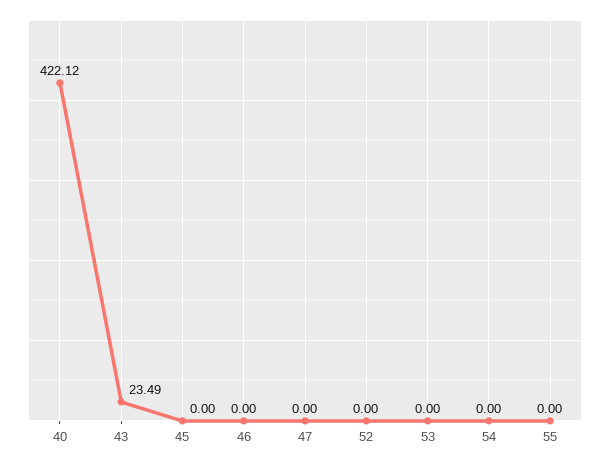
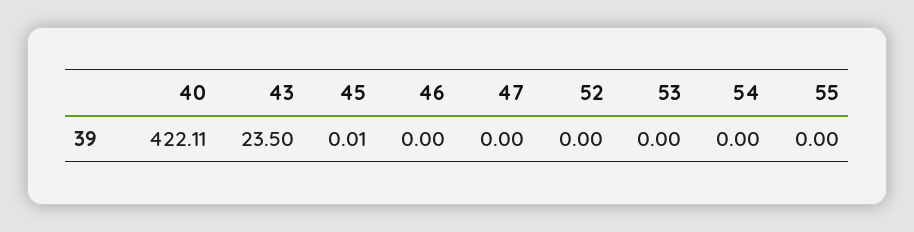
40: 422.12 -> 422.11
43: 23.49 -> 23.5
45: 0 -> 0.01

